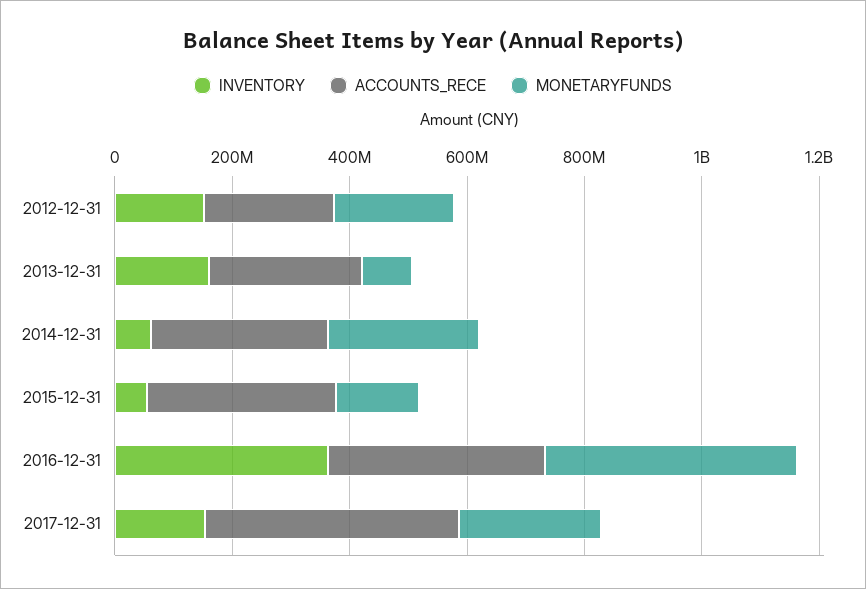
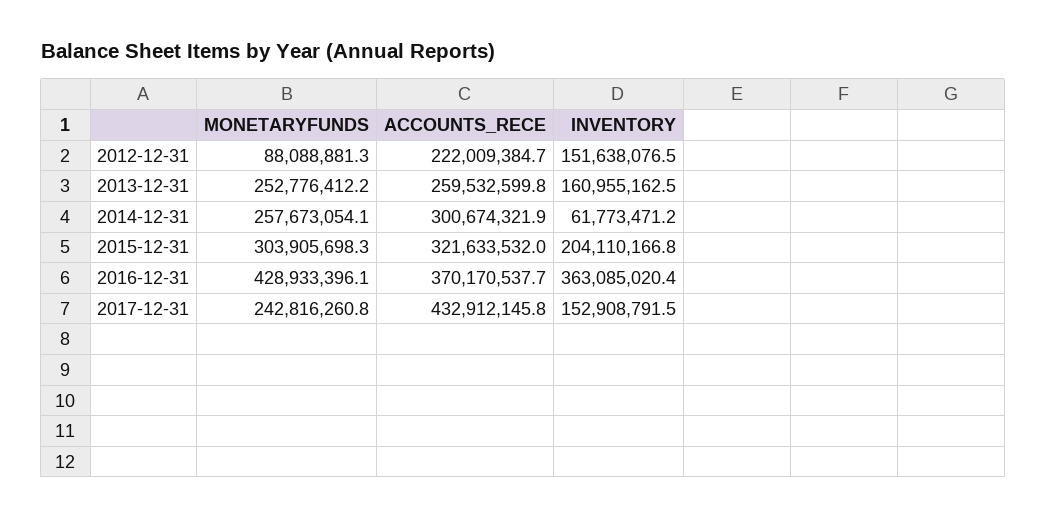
MONETARYFUNDS, 2012-12-31: 200000000 -> 88088881.3
MONETARYFUNDS, 2013-12-31: 100000000 -> 252776412.2
INVENTORY, 2015-12-31: 50000000 -> 204110166.8
MONETARYFUNDS, 2015-12-31: 150000000 -> 303905698.3

